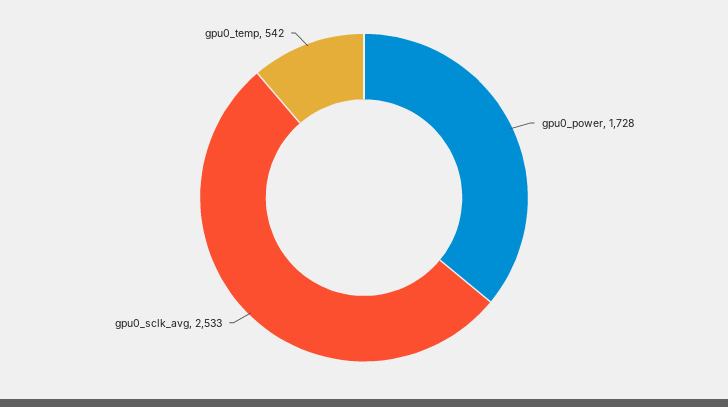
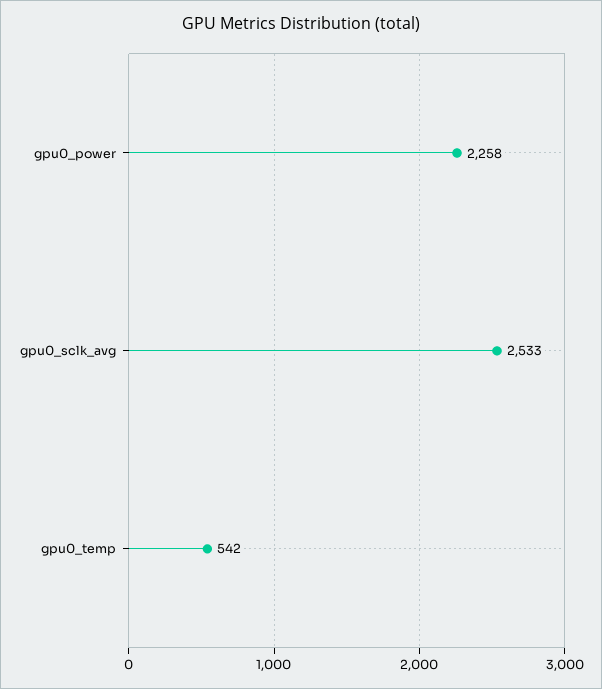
gpu0_power: 1728 -> 2258

